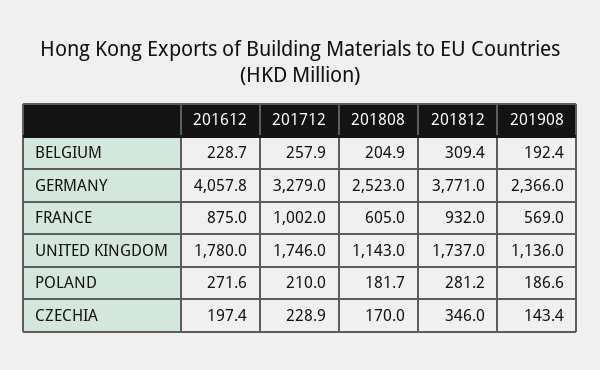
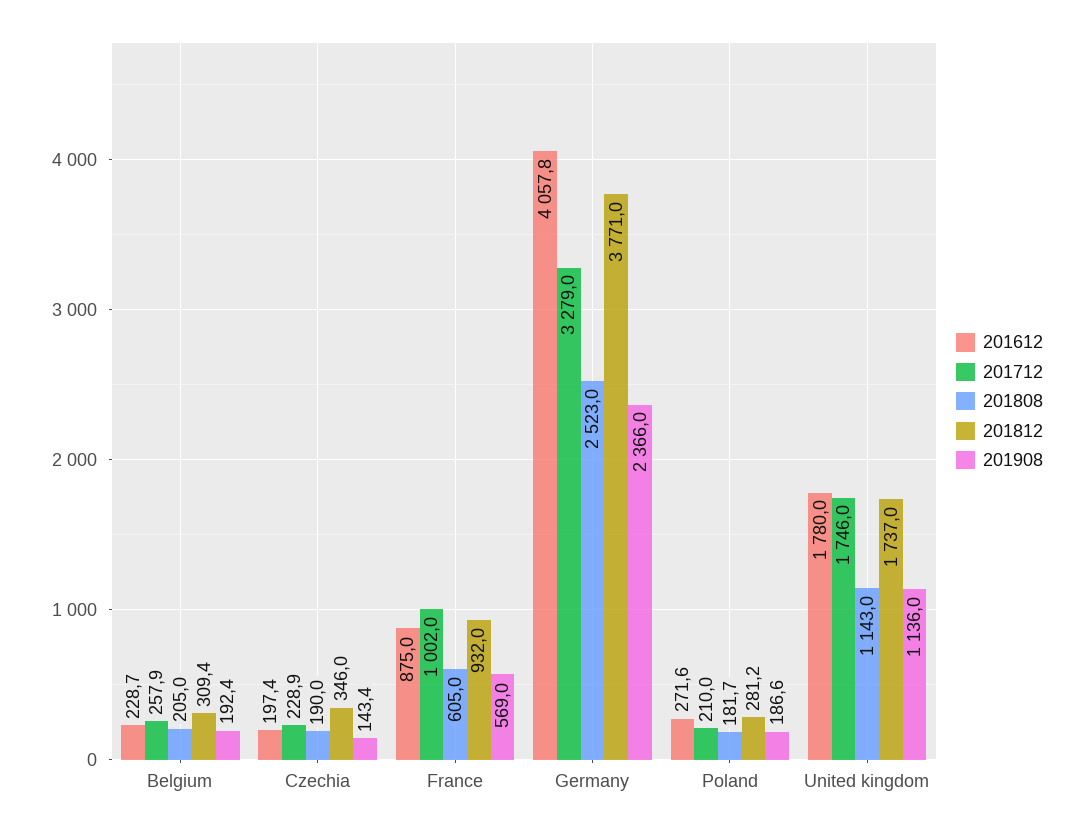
201808, BELGIUM: 204.9 -> 205
201808, CZECHIA: 170 -> 190

